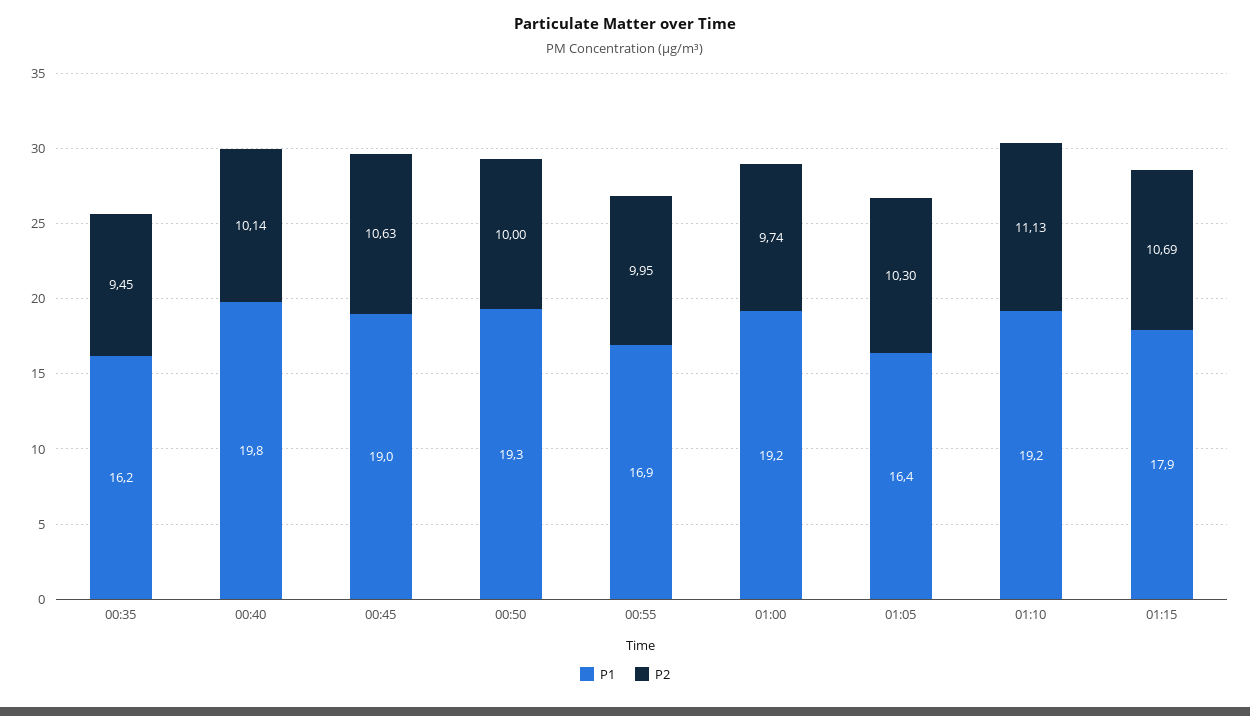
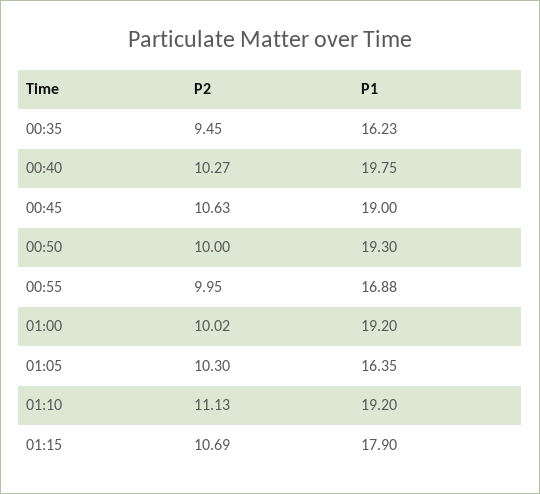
P2, 00:40: 10.14 -> 10.27
P2, 01:00: 9.74 -> 10.02

